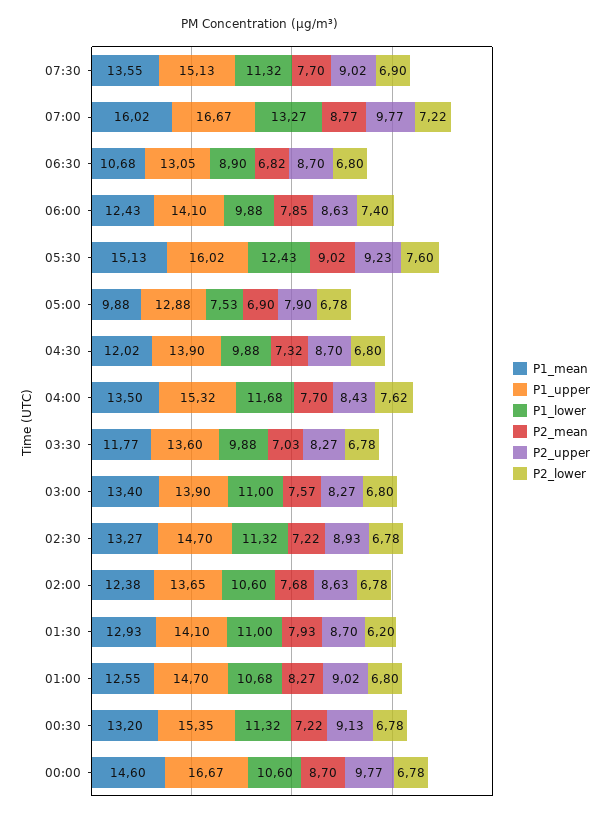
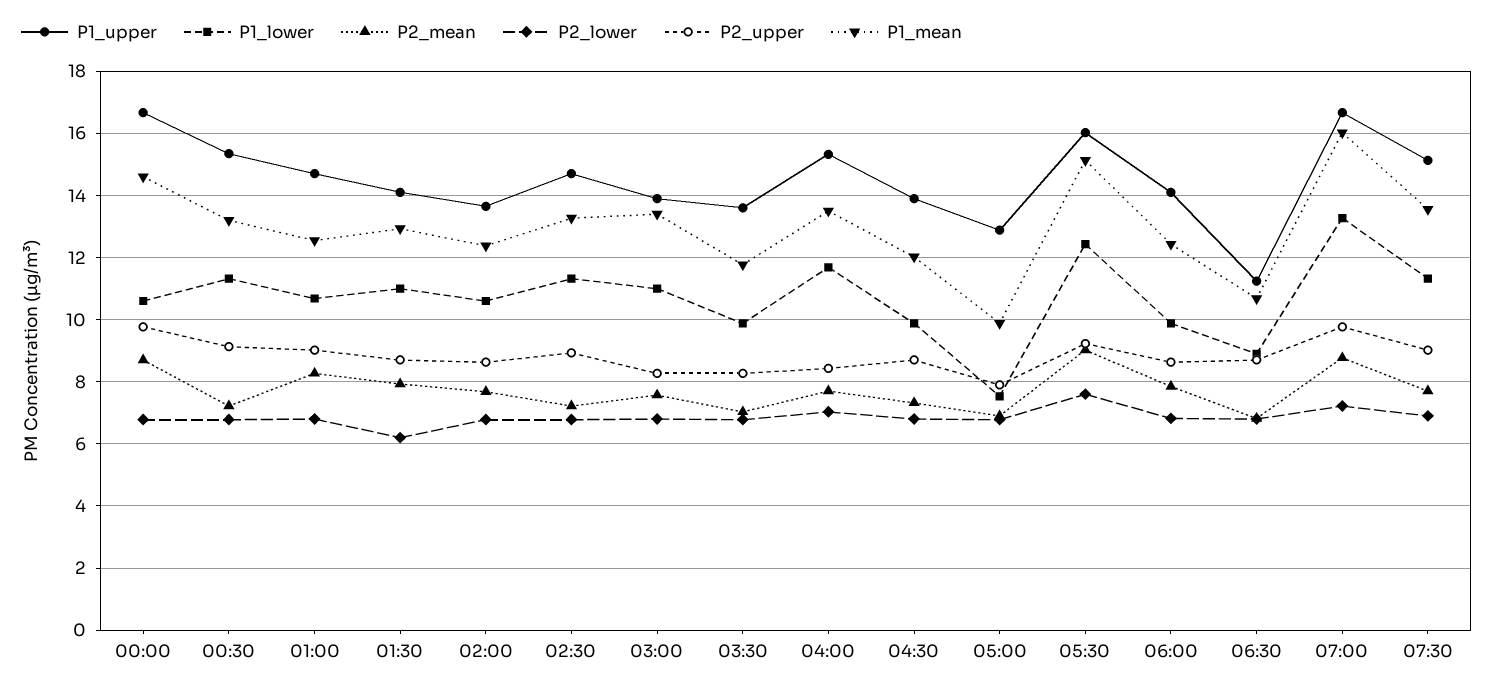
P1_upper, 06:30: 13.05 -> 11.2
P2_lower, 06:00: 7.4 -> 6.8
P2_lower, 04:00: 7.62 -> 7

